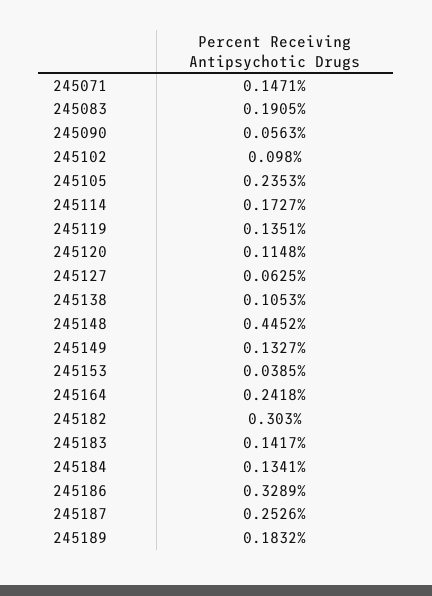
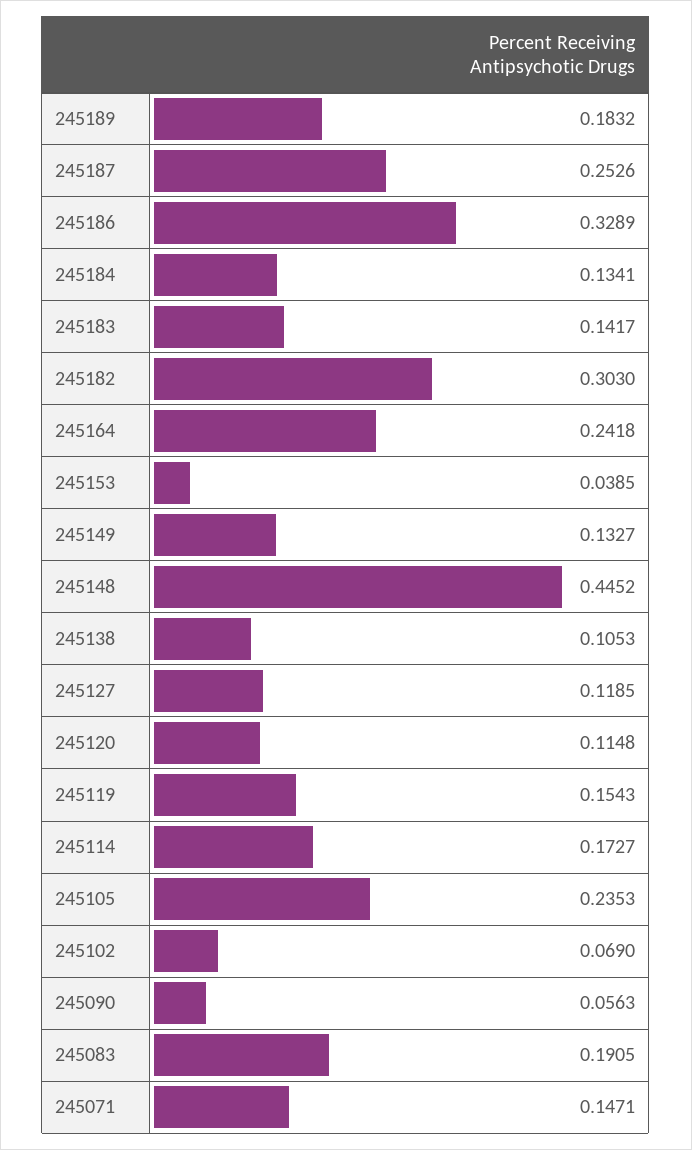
245102: 0.098 -> 0.069
245119: 0.1351 -> 0.1543
245127: 0.0625 -> 0.1185

